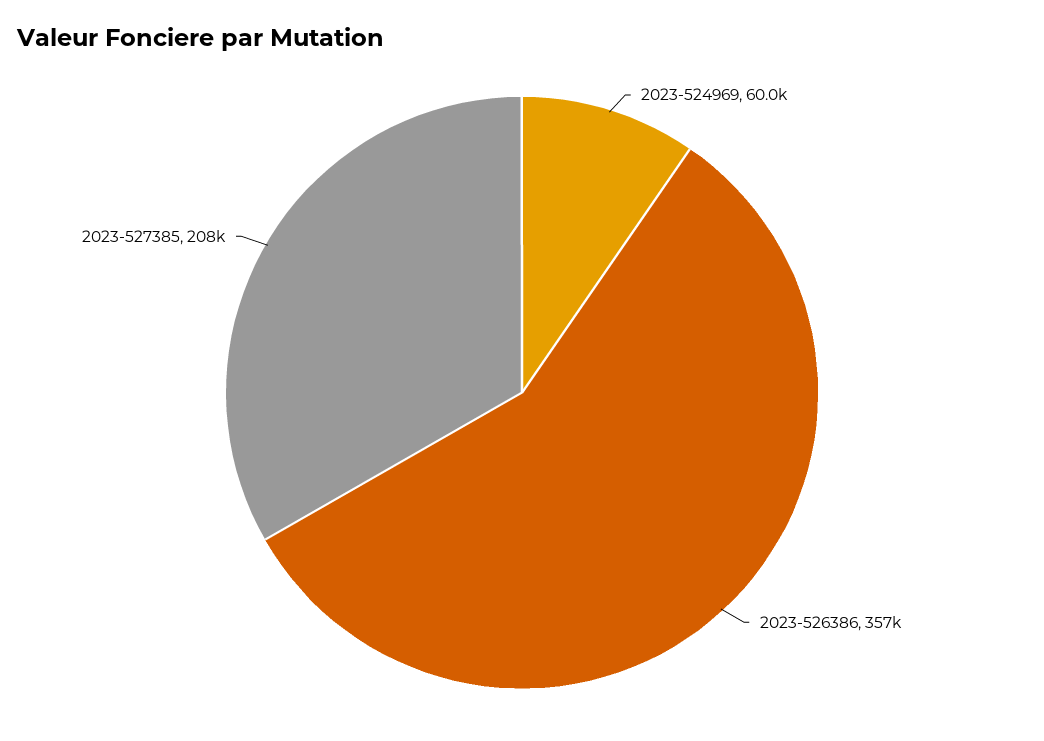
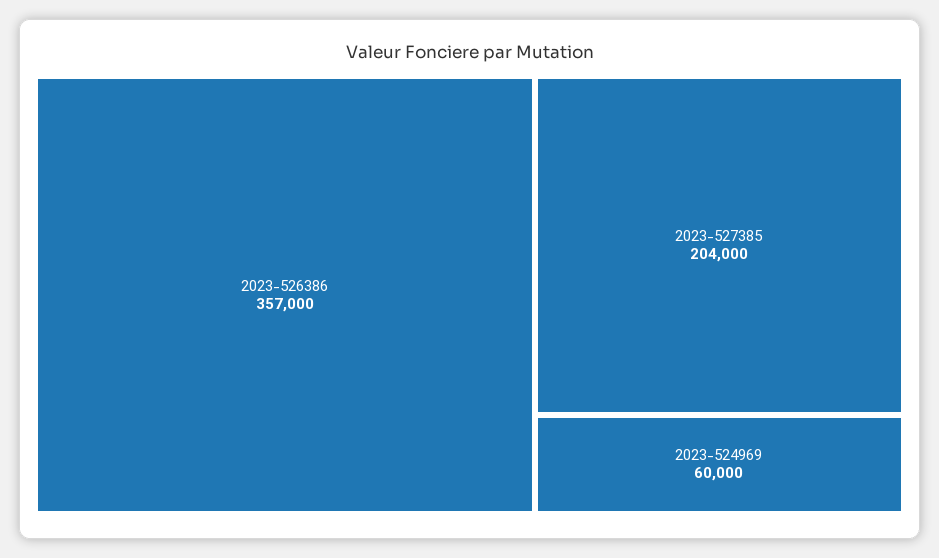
2023-527385: 208000 -> 204000

